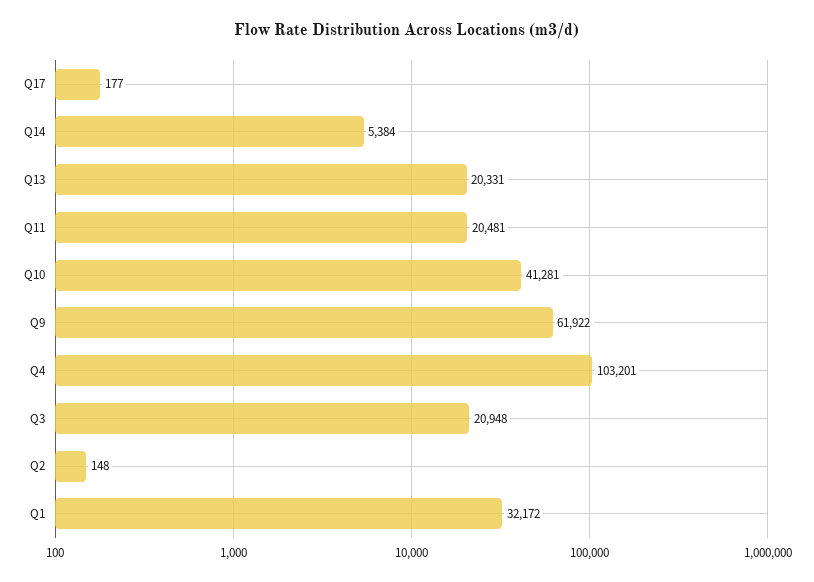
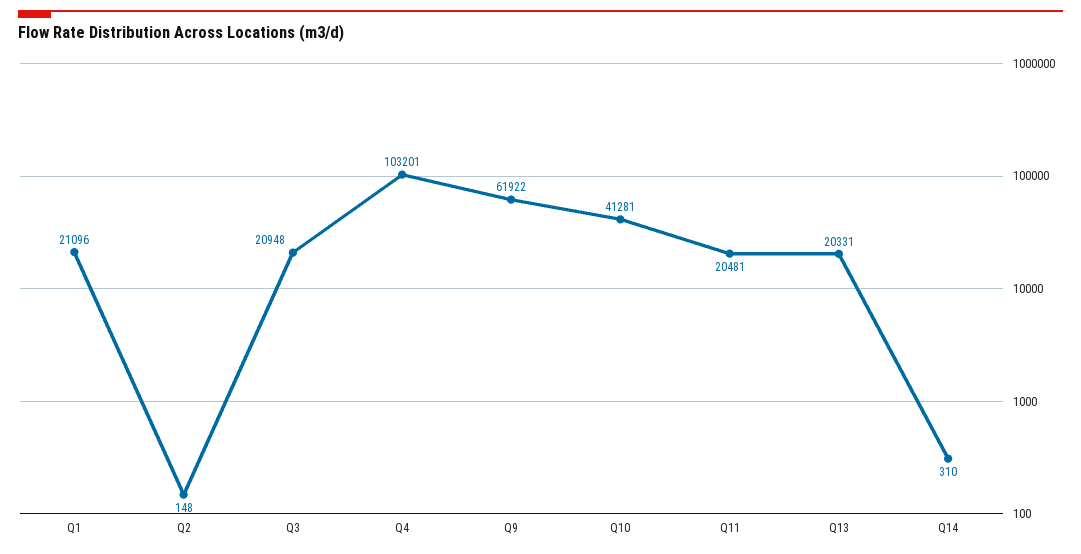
Q17: 177 -> none
Q14: 5384 -> 310
Q1: 32172 -> 21096

